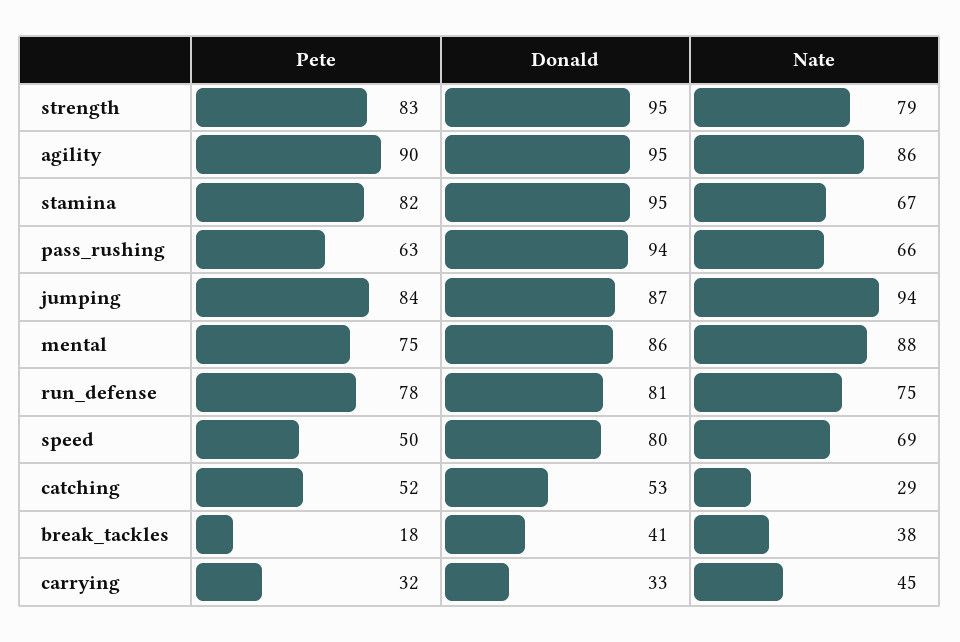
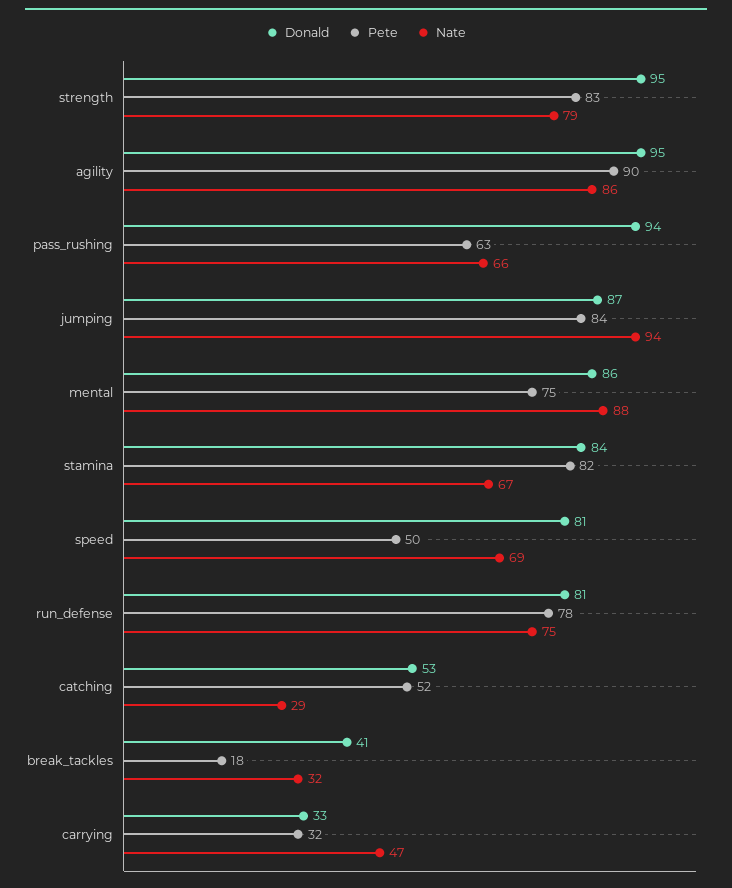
Donald, stamina: 95 -> 84
Donald, speed: 80 -> 81
Nate, break_tackles: 38 -> 32
Nate, carrying: 45 -> 47

